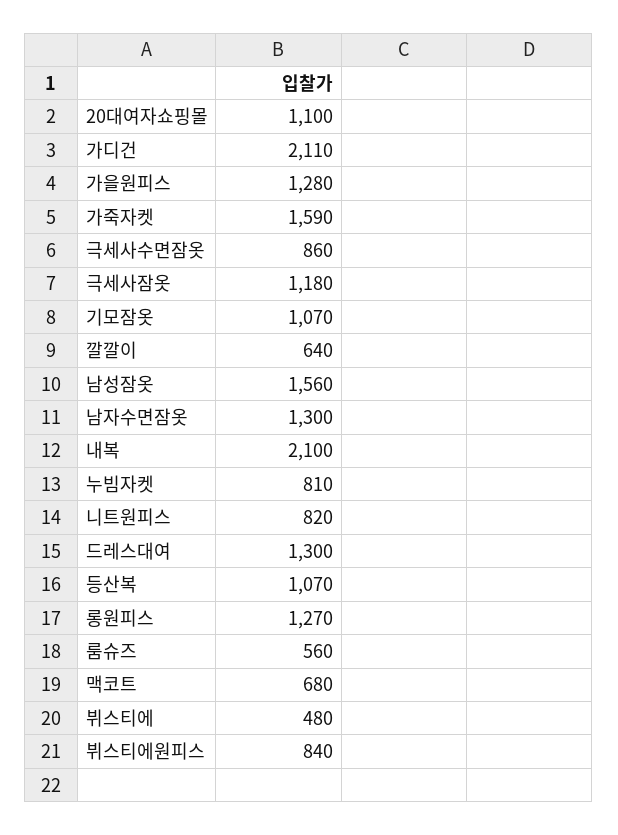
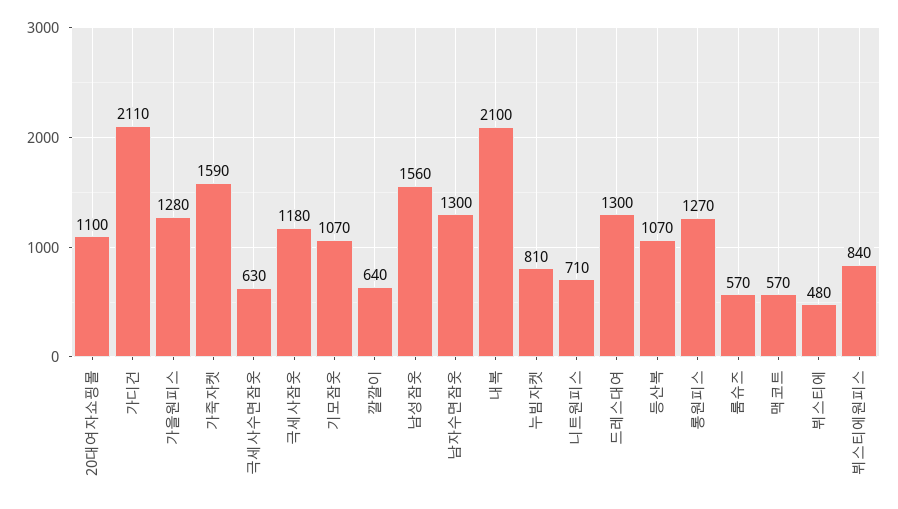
극세사수면잠옷: 860 -> 630
니트원피스: 820 -> 710
룸슈즈: 560 -> 570
맥코트: 680 -> 570

